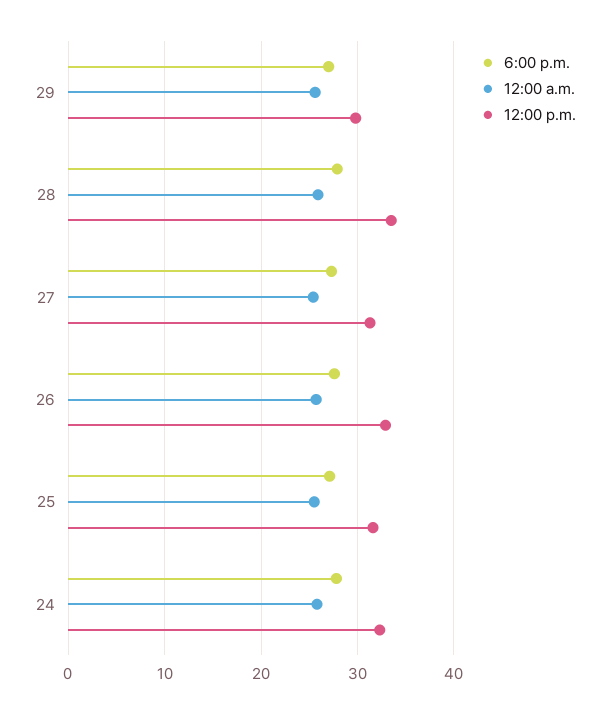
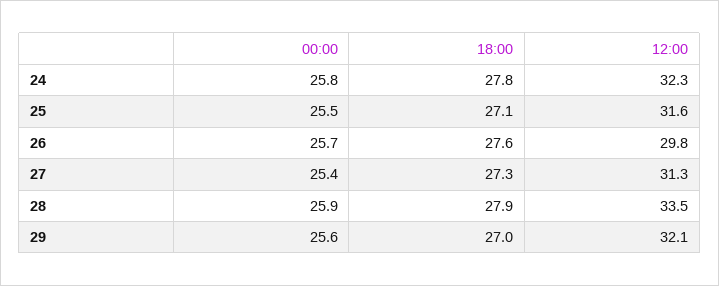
12:00 p.m., 29: 30 -> 32.1
12:00 p.m., 26: 33 -> 29.8

